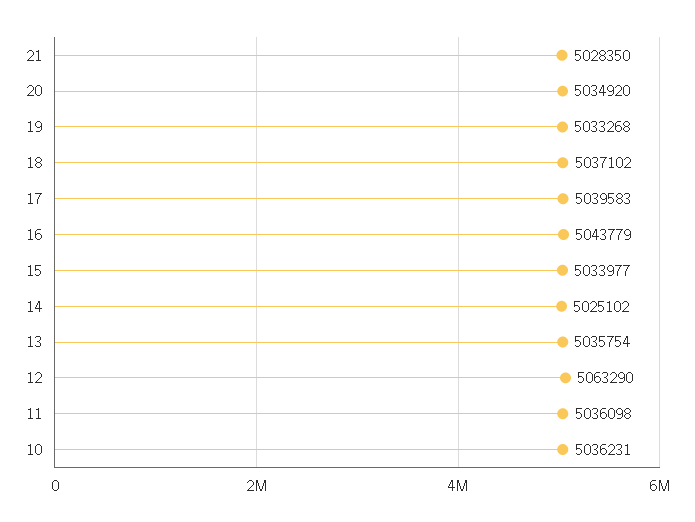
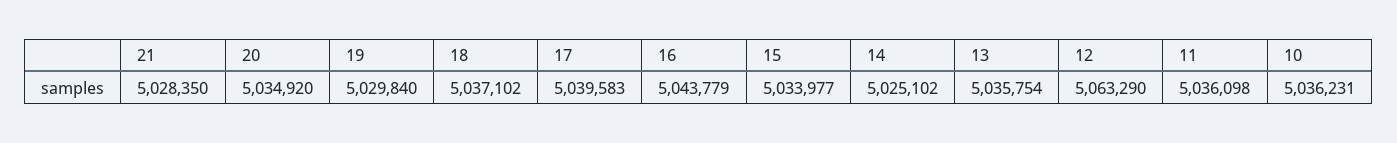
19: 5033268 -> 5029840

